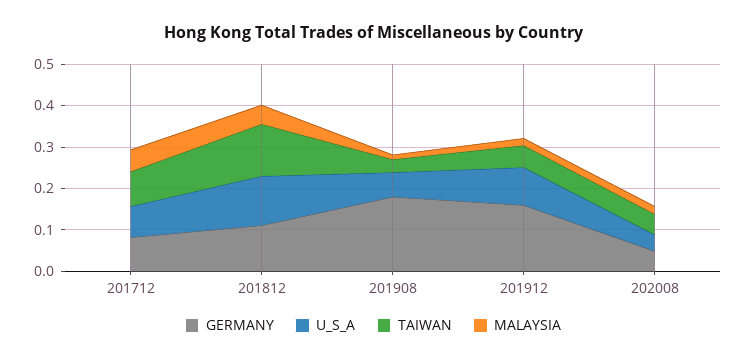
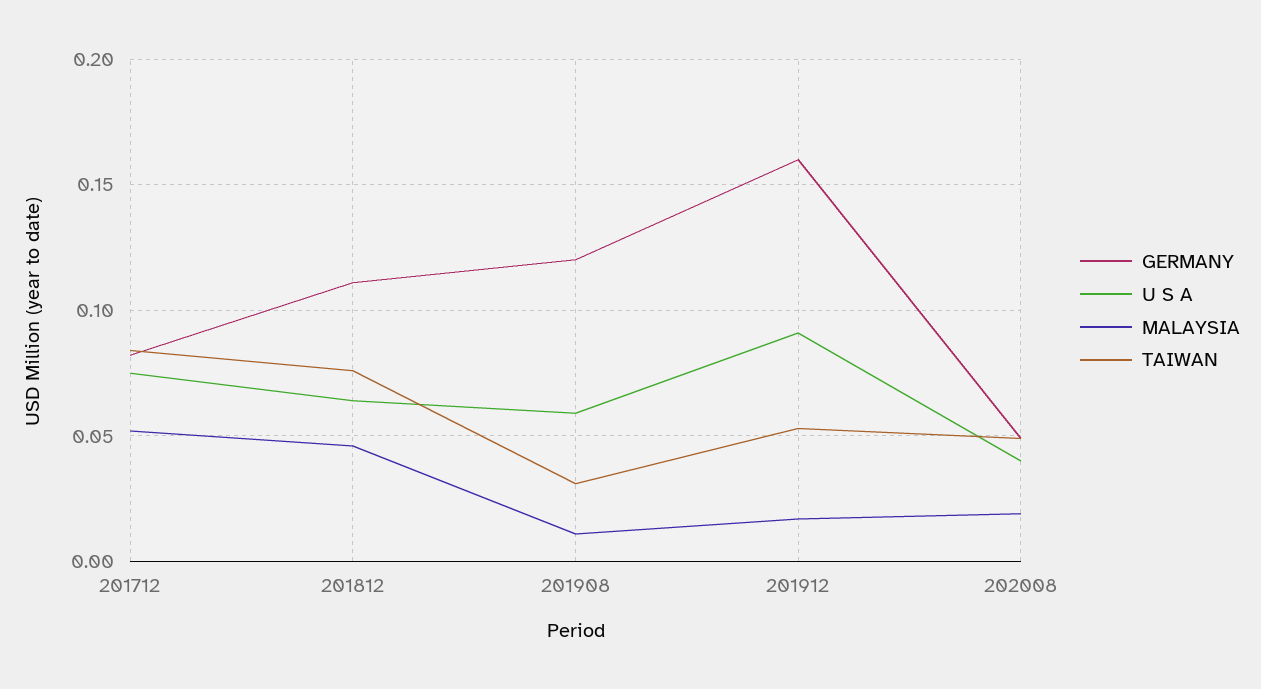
U_S_A, 201812: 0.12 -> 0.065
TAIWAN, 201812: 0.12 -> 0.075
GERMANY, 201908: 0.18 -> 0.12

